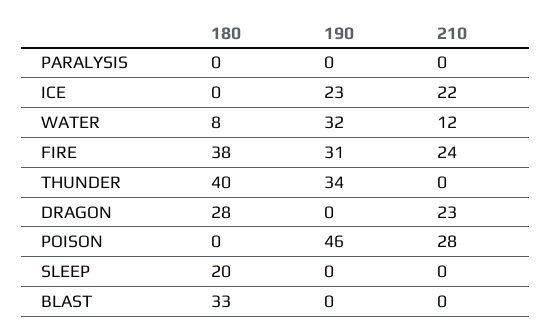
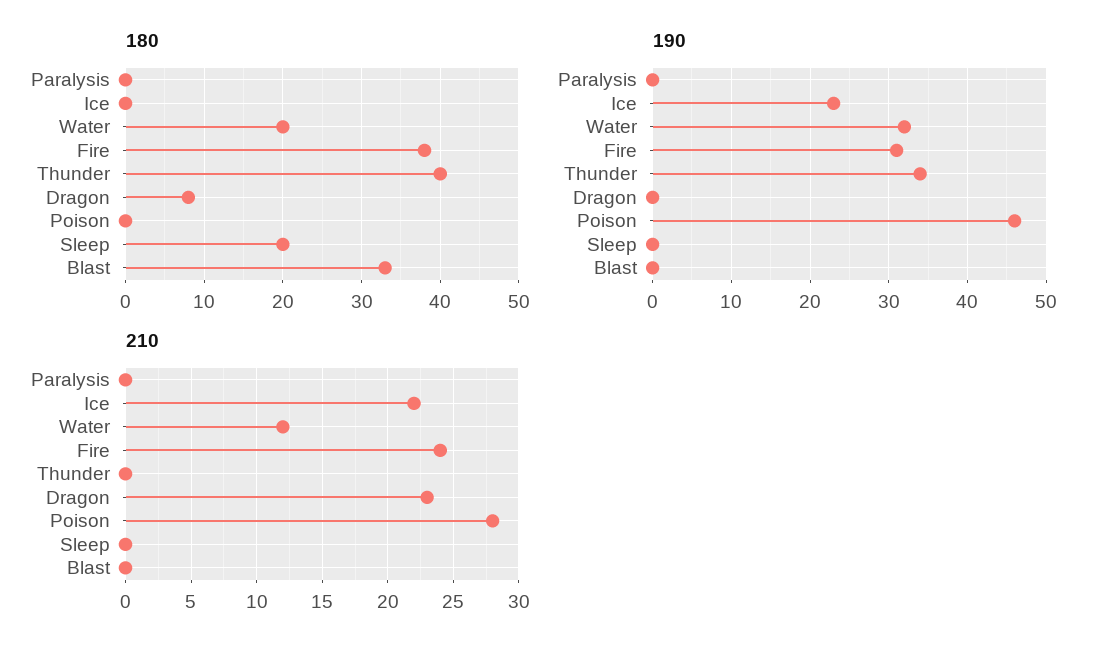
180, WATER: 8 -> 20
180, DRAGON: 28 -> 8

